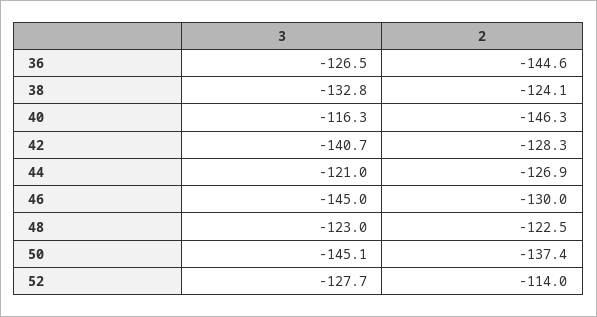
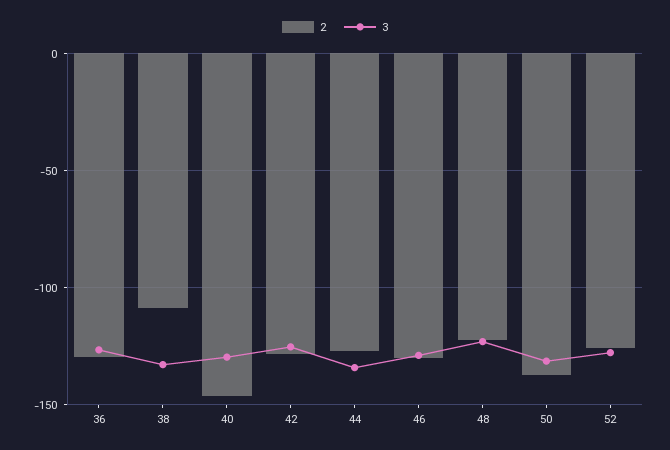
2, 36: -144.6 -> -130
2, 38: -124.1 -> -110
3, 40: -116.3 -> -130
3, 42: -140.7 -> -125
3, 44: -121 -> -135
3, 46: -145 -> -130
3, 50: -145.1 -> -130
2, 52: -114 -> -125

